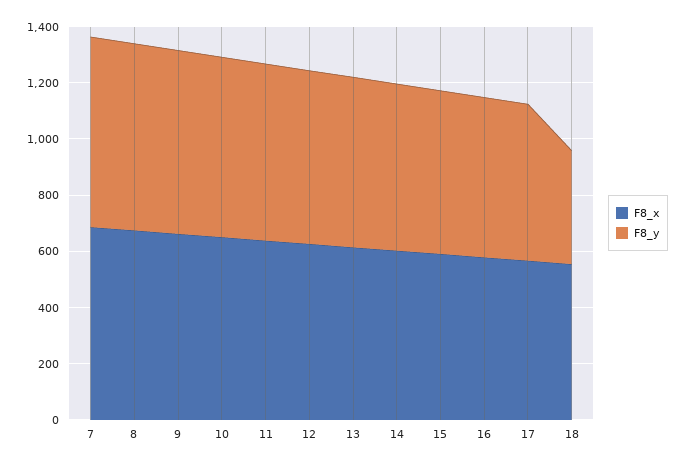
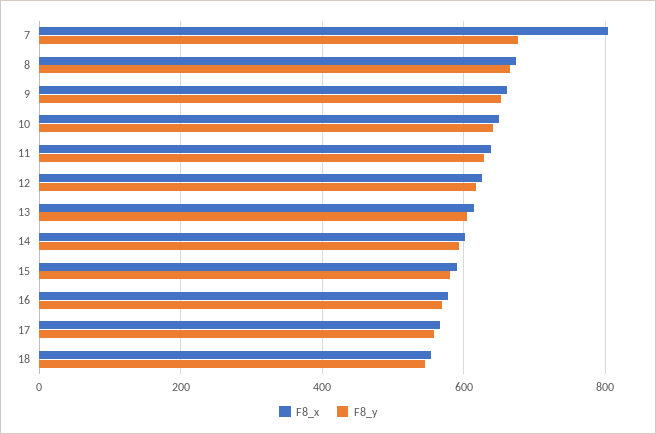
F8_x, 7: 700 -> 800
F8_y, 18: 400 -> 540

